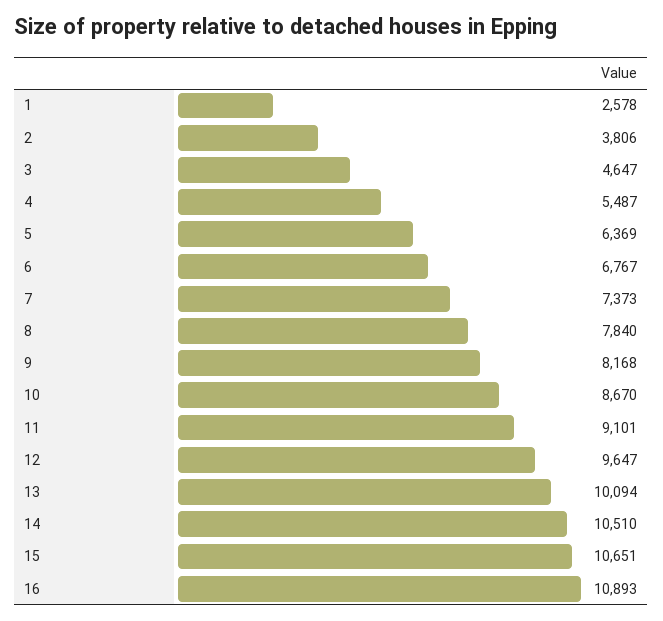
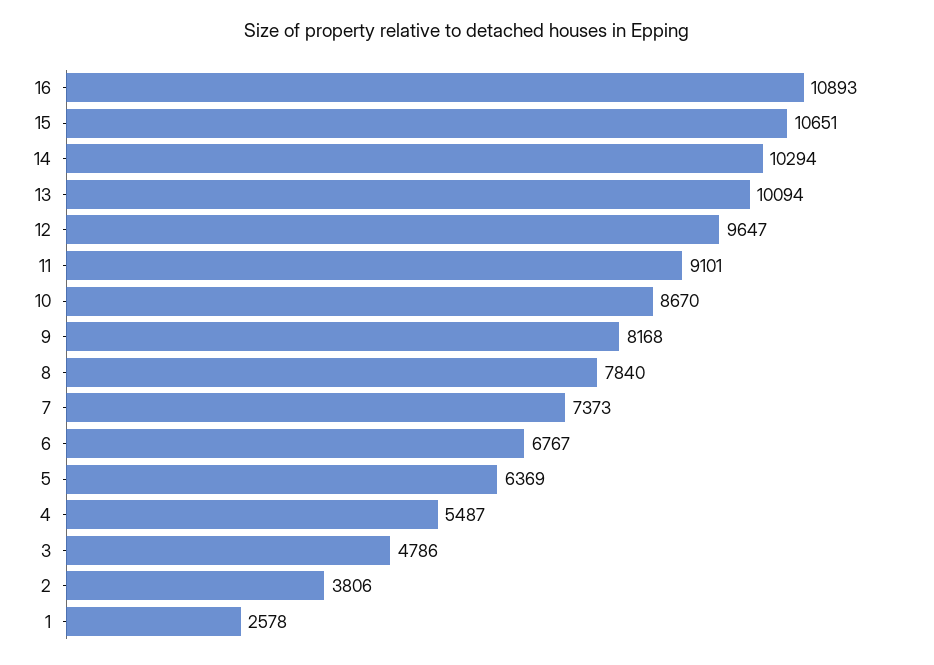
3: 4647 -> 4786
14: 10510 -> 10294

